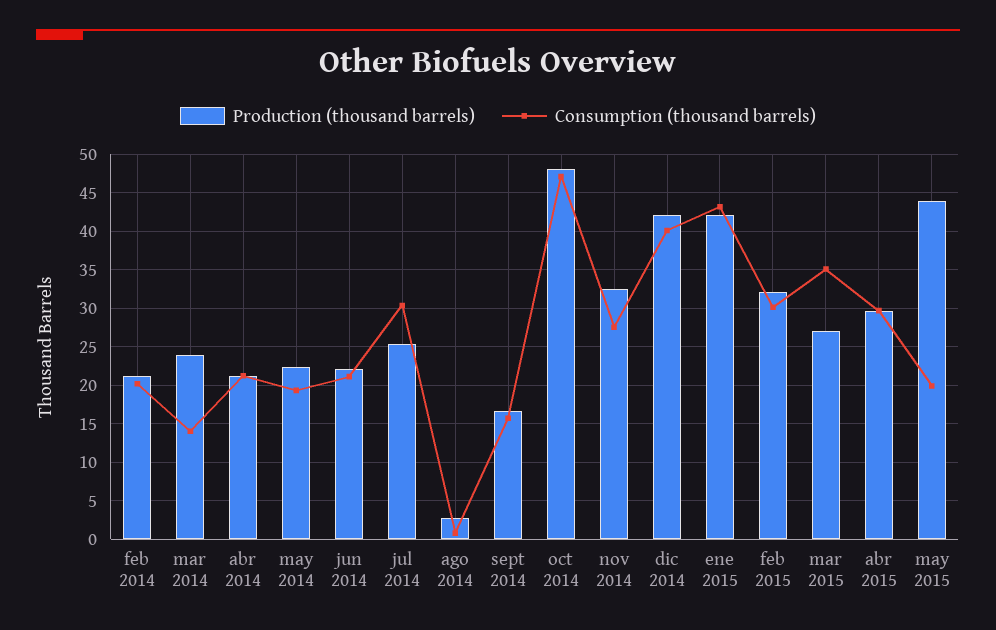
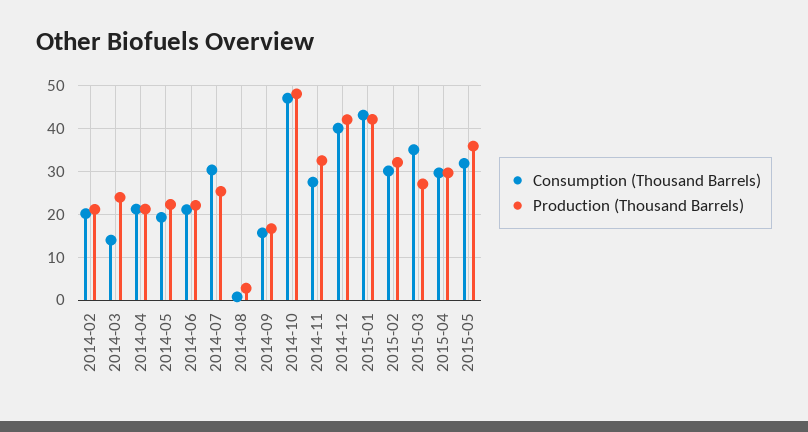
Production (thousand barrels), may 2015: 44 -> 36
Consumption (thousand barrels), may 2015: 20 -> 32

